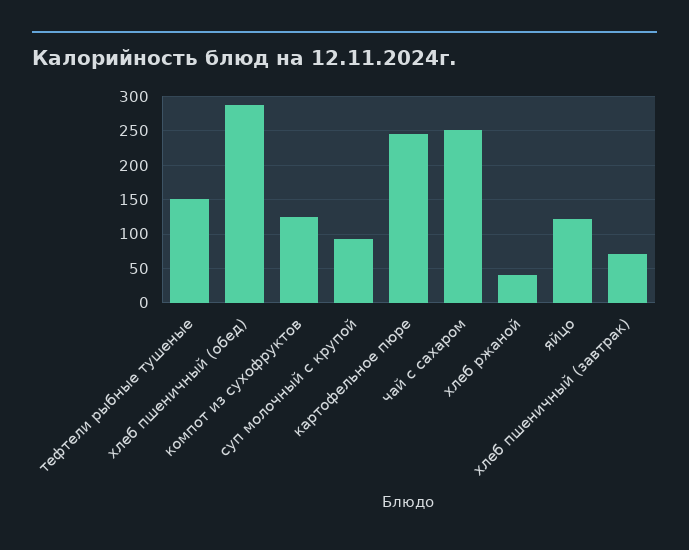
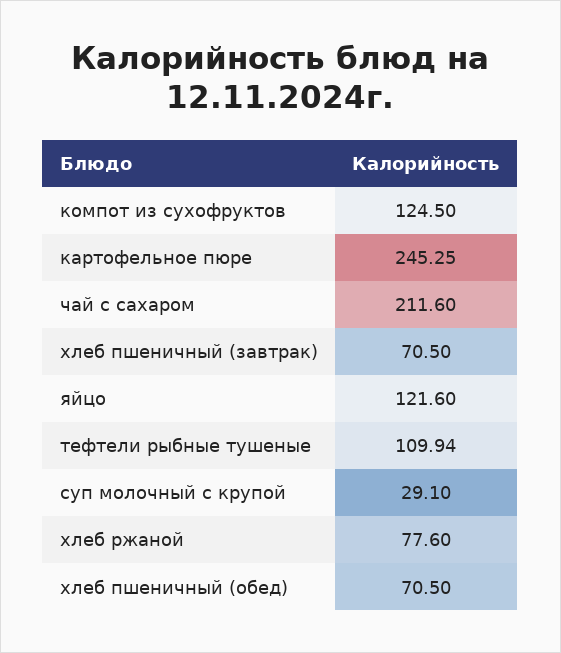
тефтели рыбные тушеные: 150 -> 109.94
хлеб пшеничный (обед): 290 -> 70.5
суп молочный с крупой: 90 -> 29.1
чай с сахаром: 250 -> 211.6
хлеб ржаной: 40 -> 77.6

